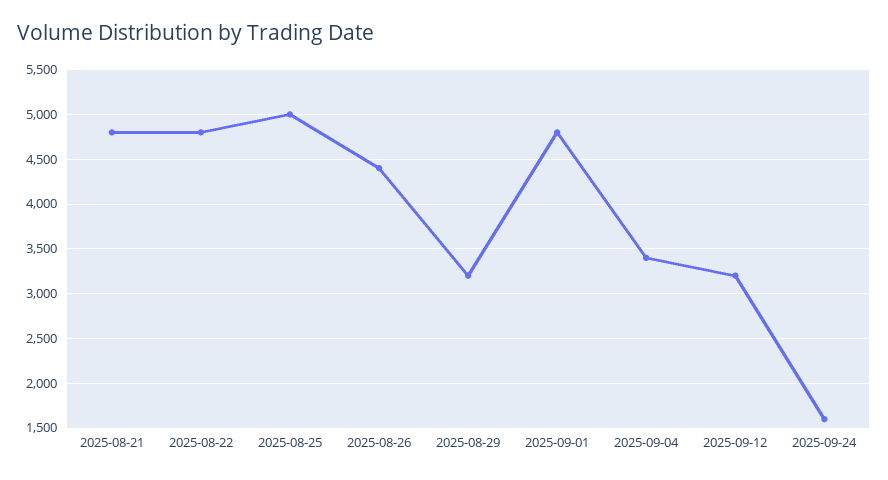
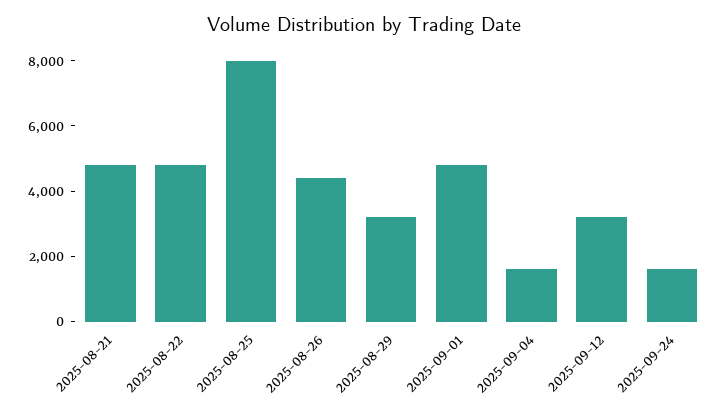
2025-08-25: 5000 -> 8000
2025-09-04: 3400 -> 1500

